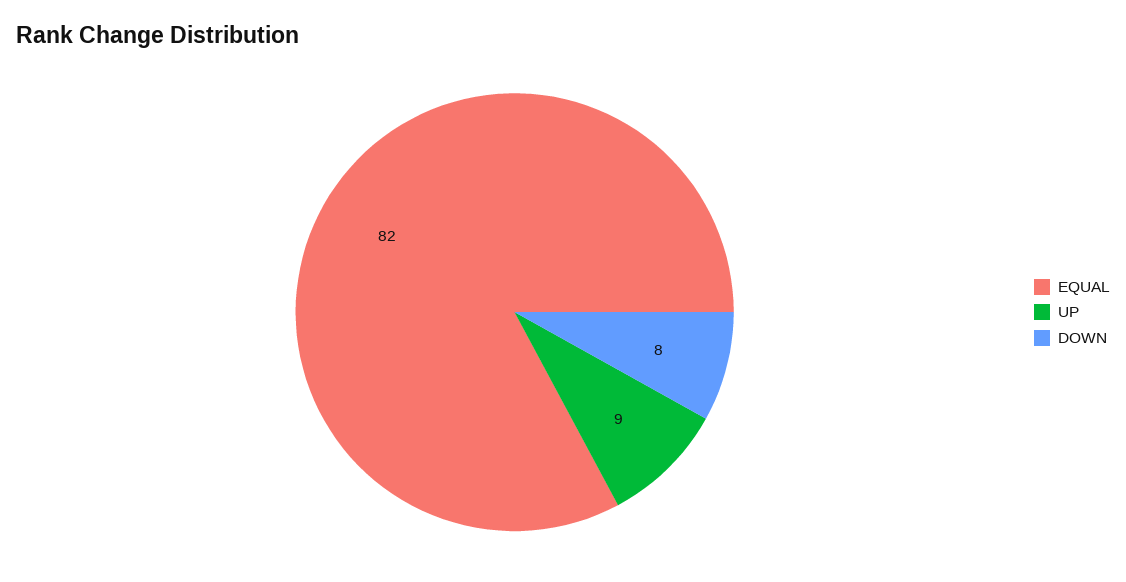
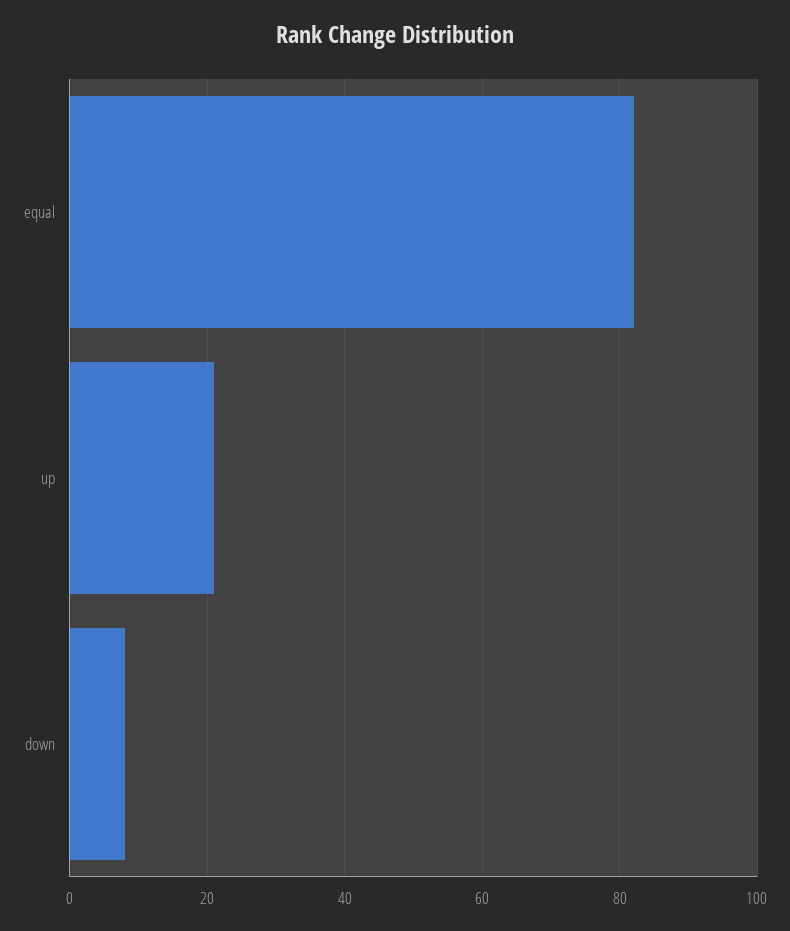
UP: 9 -> 20

